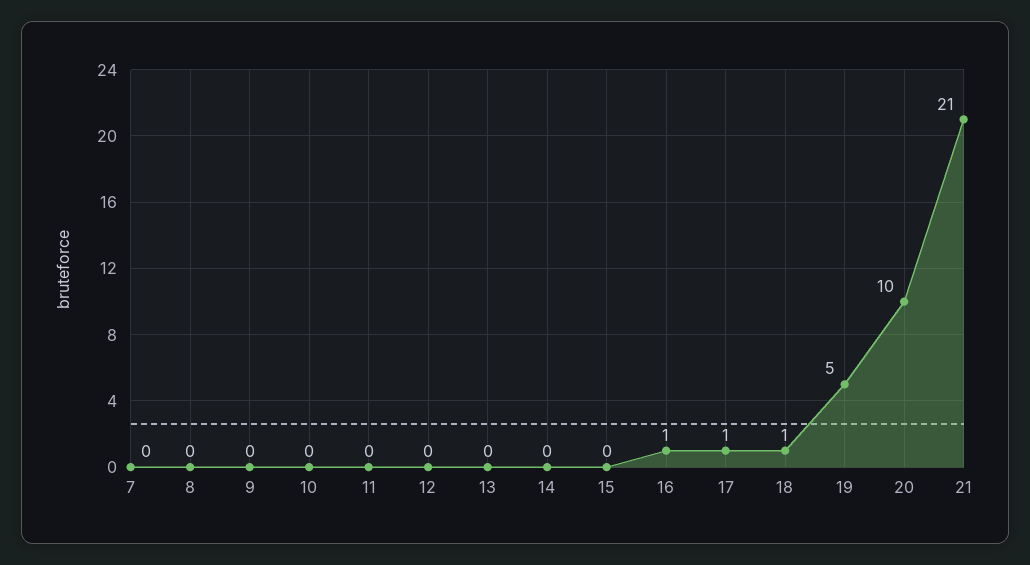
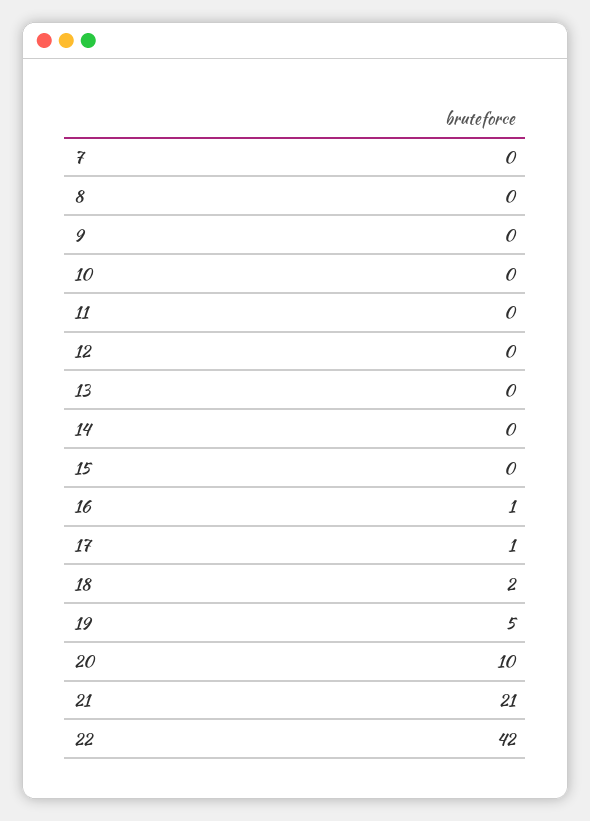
18: 1 -> 2
22: none -> 42

